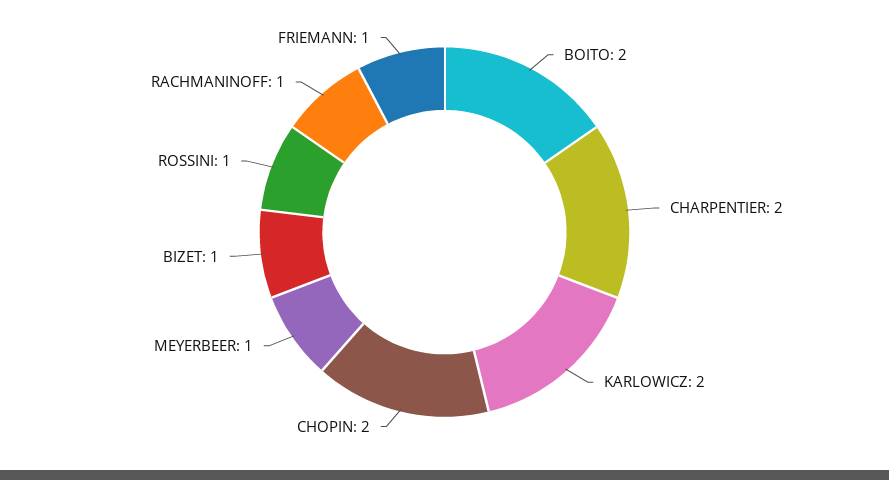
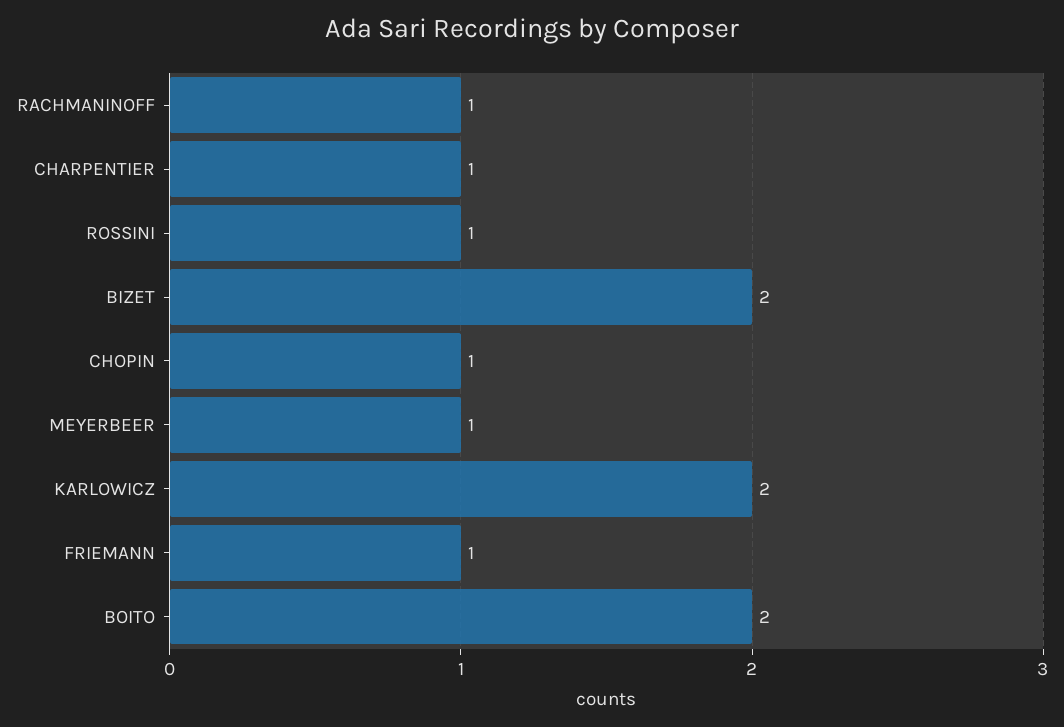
CHARPENTIER: 2 -> 1
CHOPIN: 2 -> 1
BIZET: 1 -> 2

